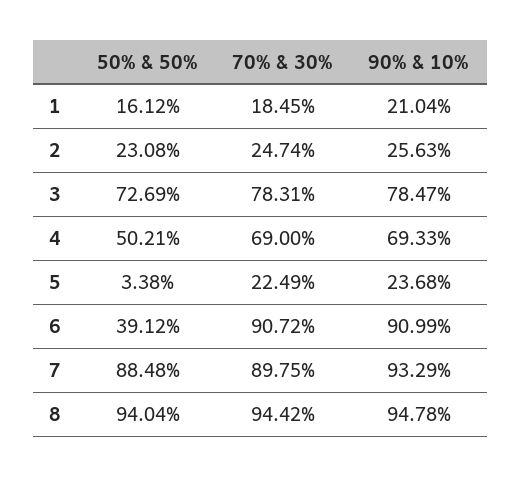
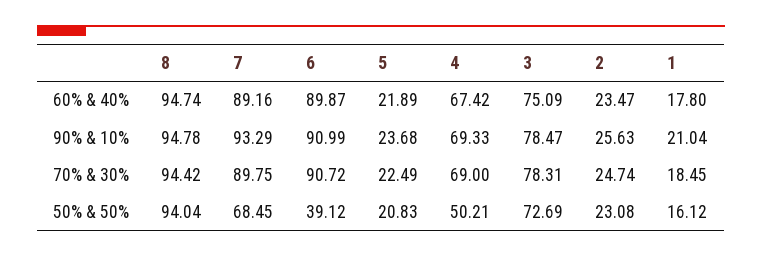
50% & 50%, 5: 3.38 -> 20.83
50% & 50%, 7: 88.48 -> 68.45
60% & 40%, 8: none -> 94.74
60% & 40%, 7: none -> 89.16
60% & 40%, 6: none -> 89.87
60% & 40%, 5: none -> 21.89
60% & 40%, 4: none -> 67.42
60% & 40%, 3: none -> 75.09
60% & 40%, 2: none -> 23.47
60% & 40%, 1: none -> 17.8

